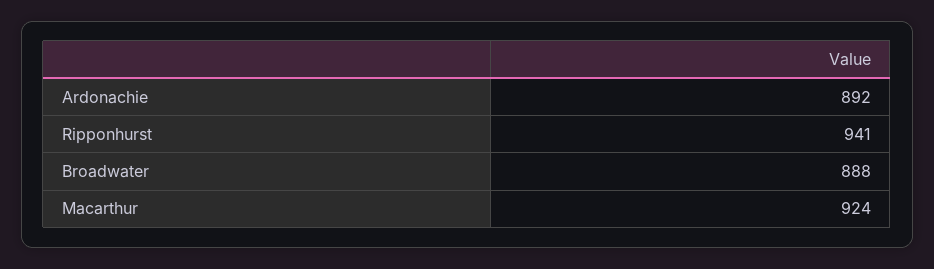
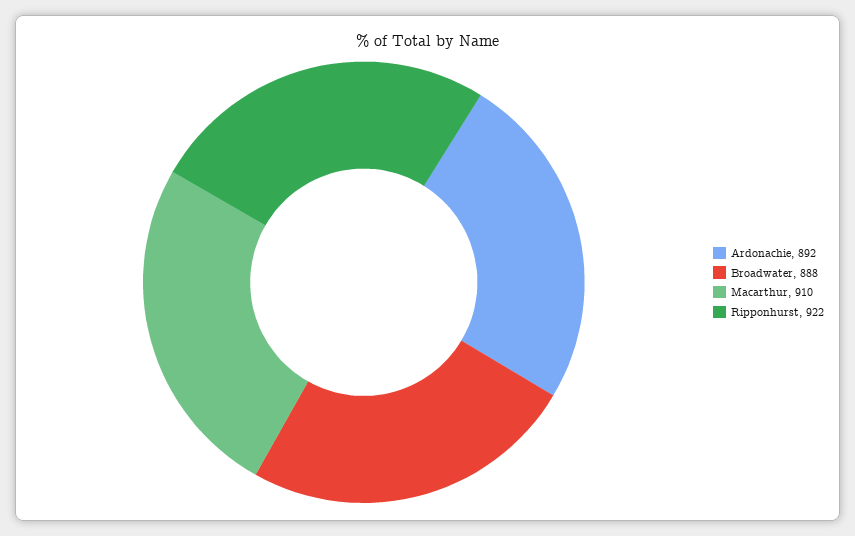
Ripponhurst: 941 -> 922
Macarthur: 924 -> 910

